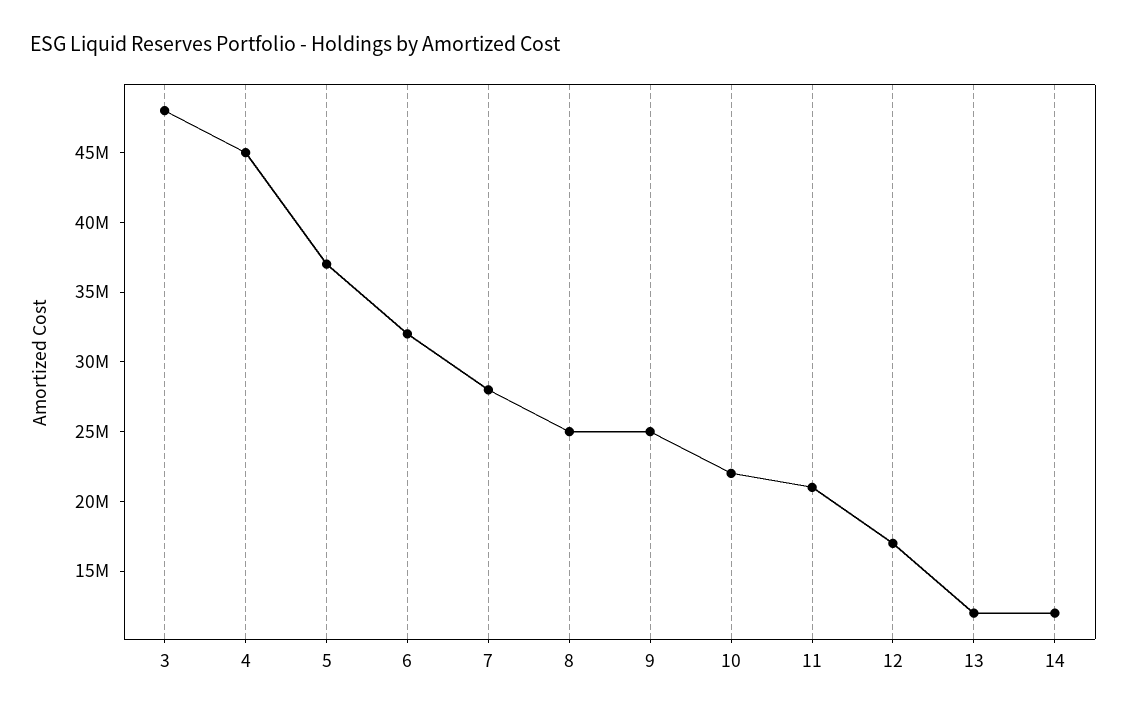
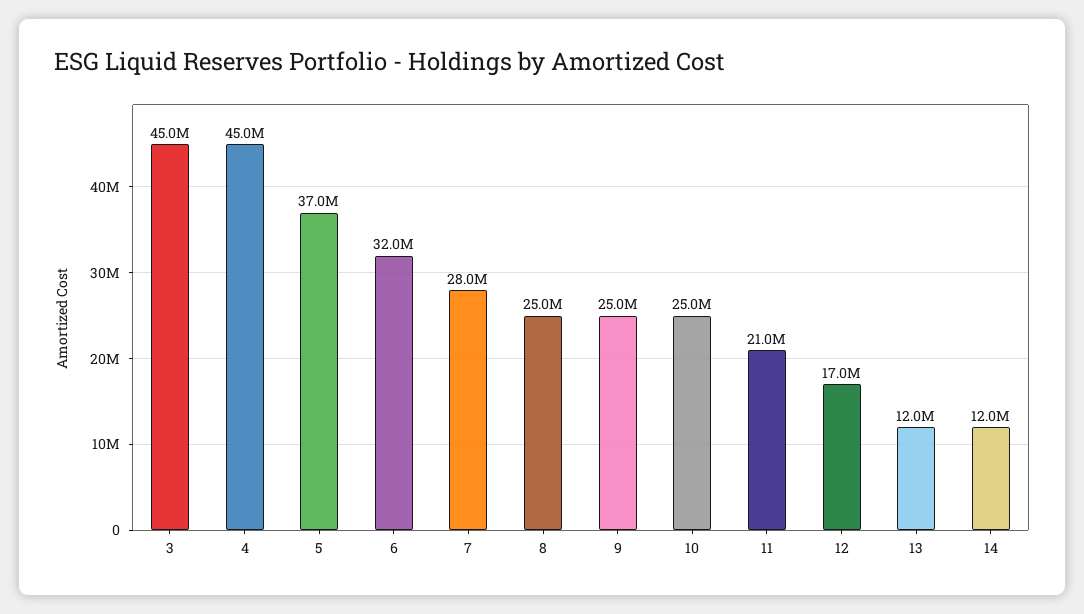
3: 48000000 -> 45000000
10: 22000000 -> 25000000

